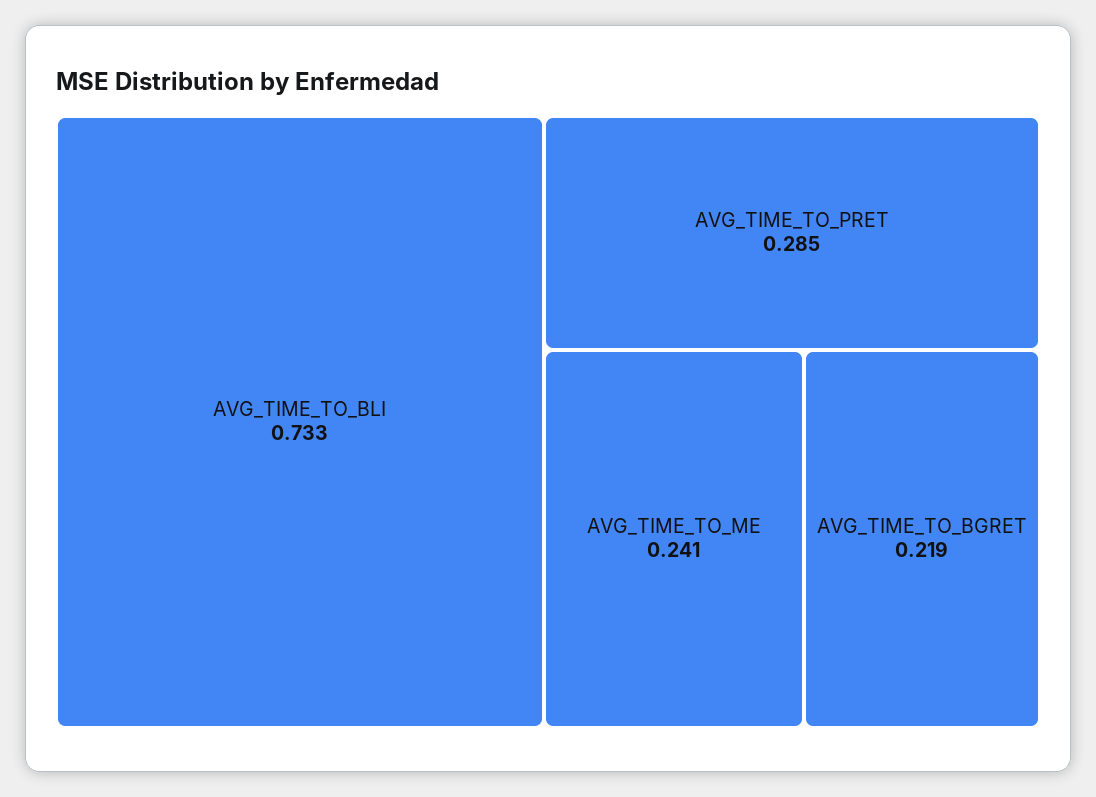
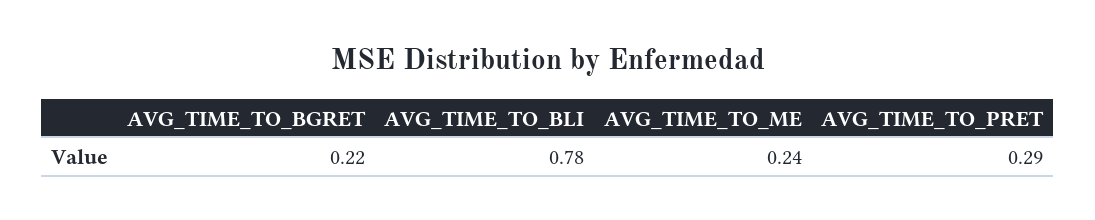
AVG_TIME_TO_BLI: 0.733 -> 0.78

